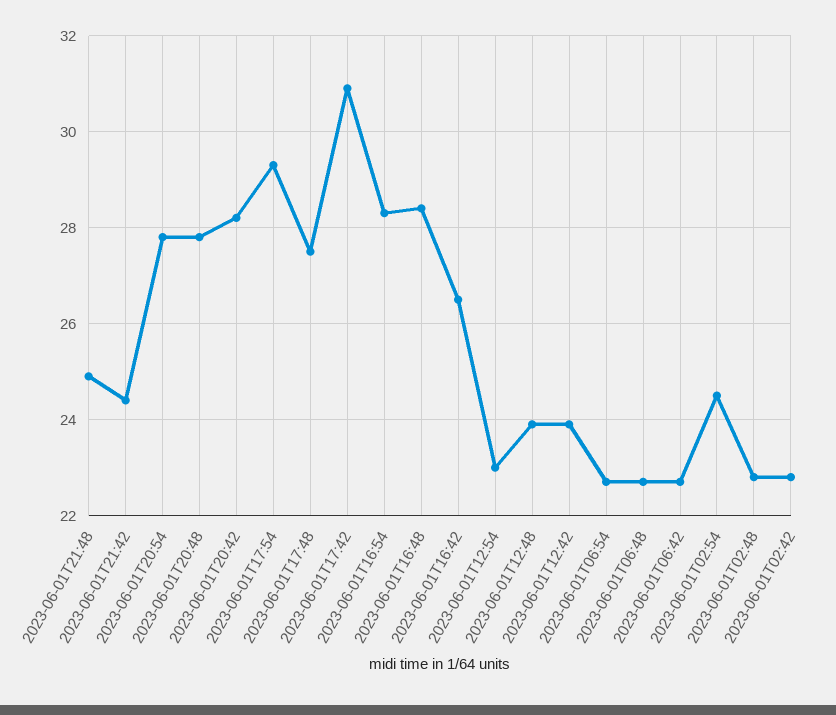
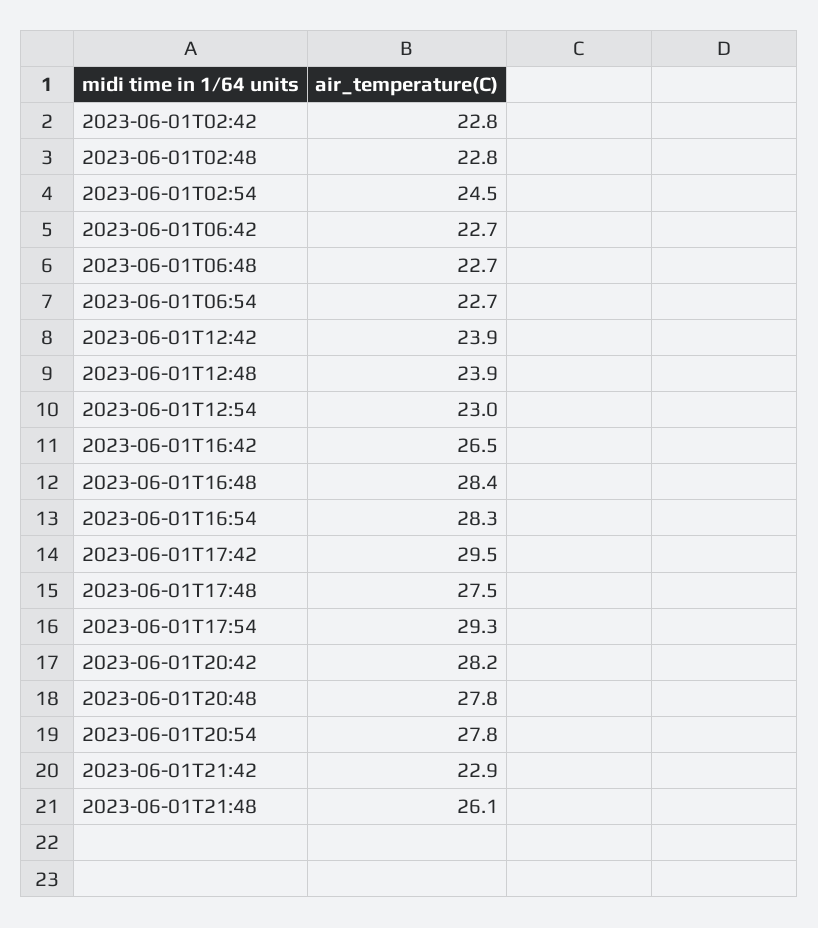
2023-06-01T21:48: 25 -> 26.1
2023-06-01T21:42: 24.5 -> 22.9
2023-06-01T17:42: 31 -> 29.5

